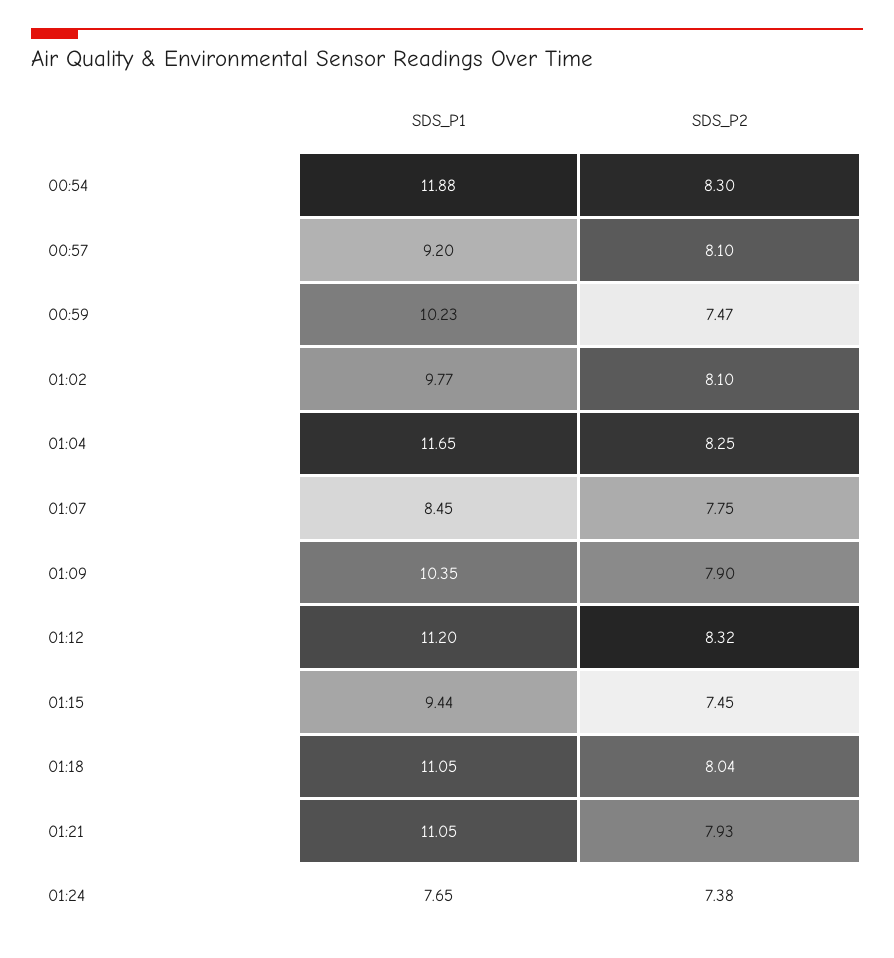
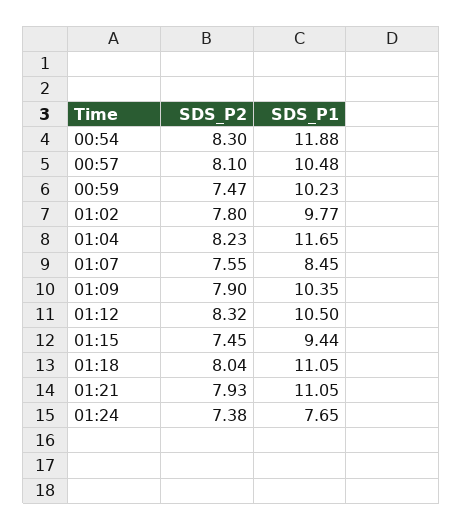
SDS_P1, 00:57: 9.2 -> 10.48
SDS_P2, 01:02: 8.1 -> 7.8
SDS_P2, 01:04: 8.25 -> 8.23
SDS_P2, 01:07: 7.75 -> 7.55
SDS_P1, 01:12: 11.2 -> 10.5

